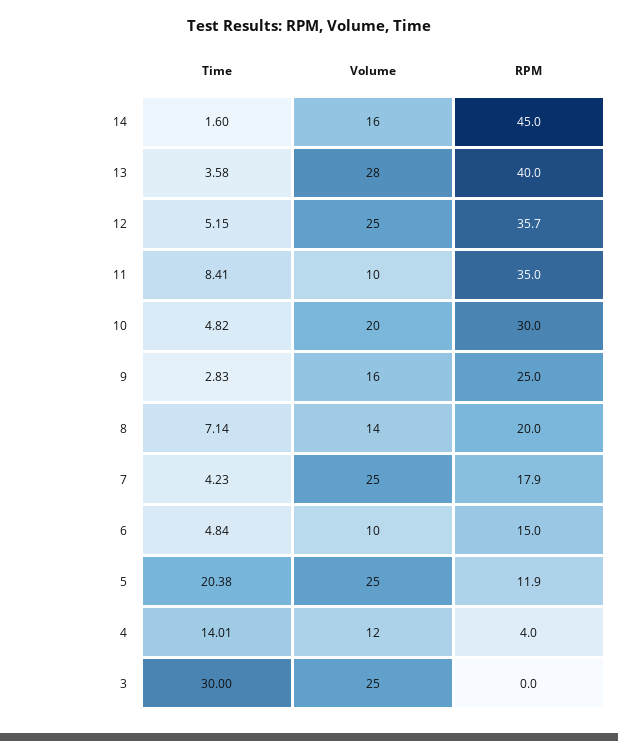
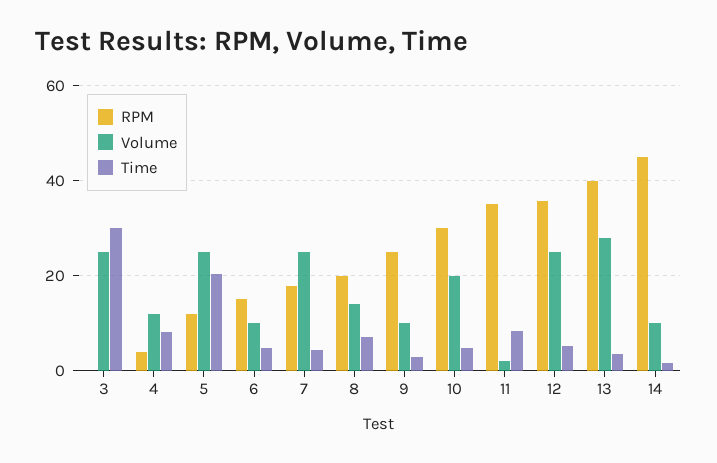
Volume, 14: 16 -> 10
Volume, 11: 10 -> 2
Volume, 9: 16 -> 10
Time, 4: 14.01 -> 8

